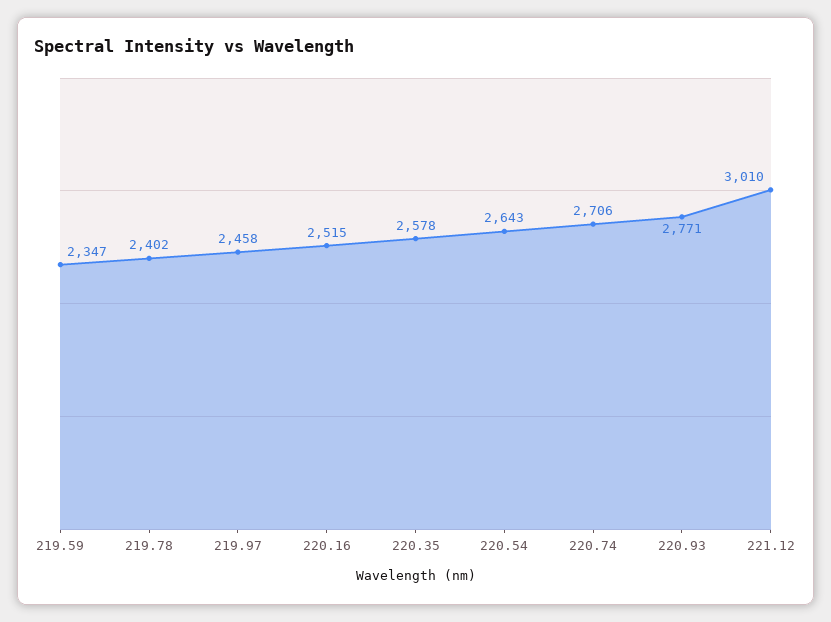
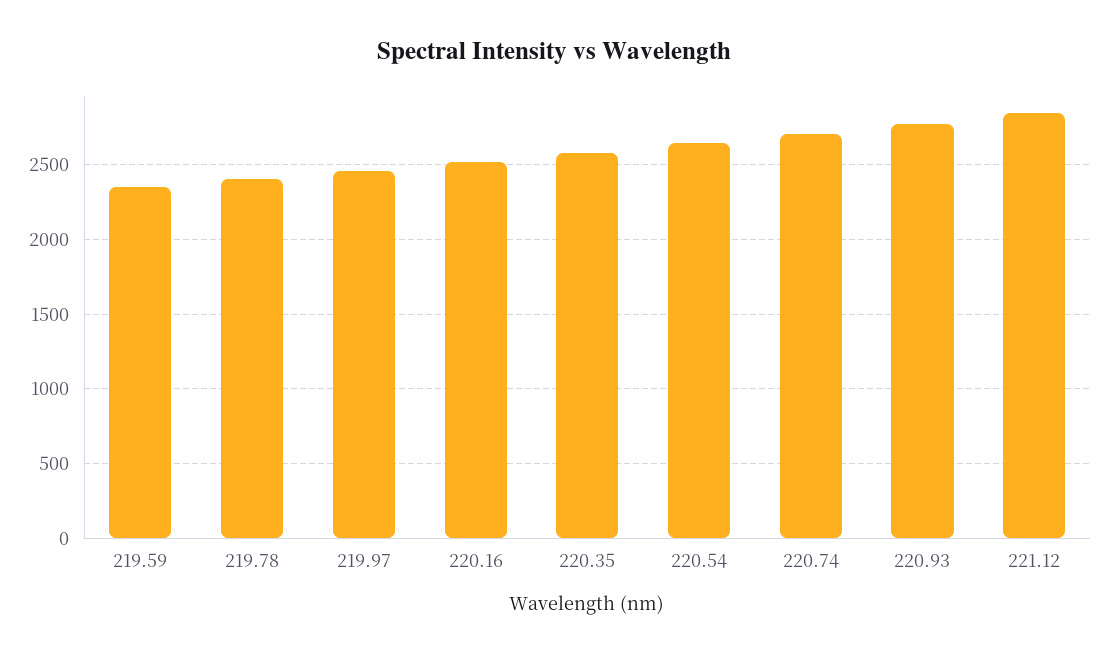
221.12: 3010 -> 2850

